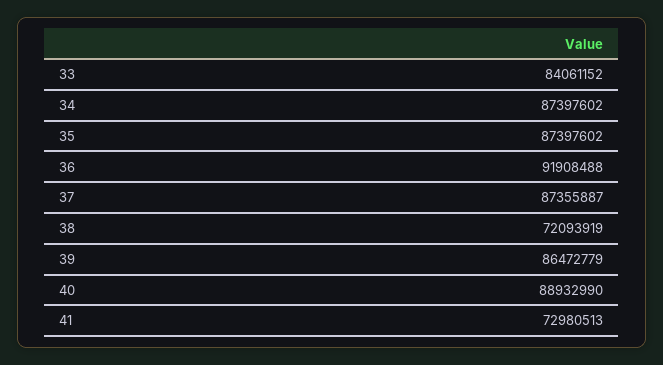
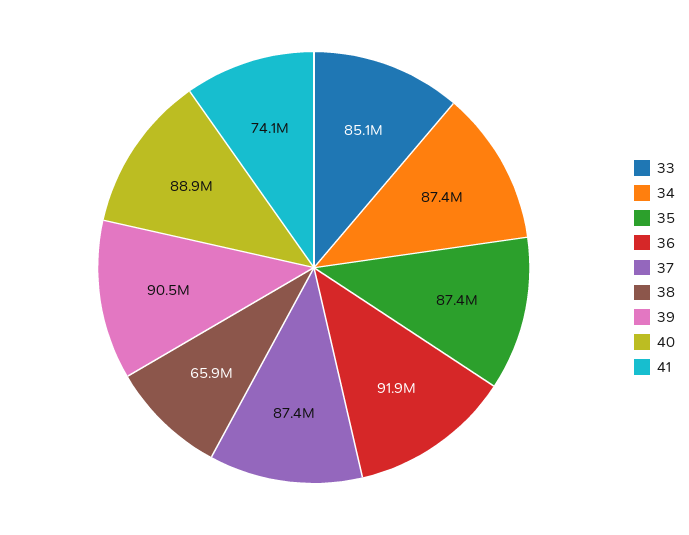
33: 84061152 -> 85100000
38: 72093919 -> 65900000
39: 86472779 -> 90500000
41: 72980513 -> 74100000

